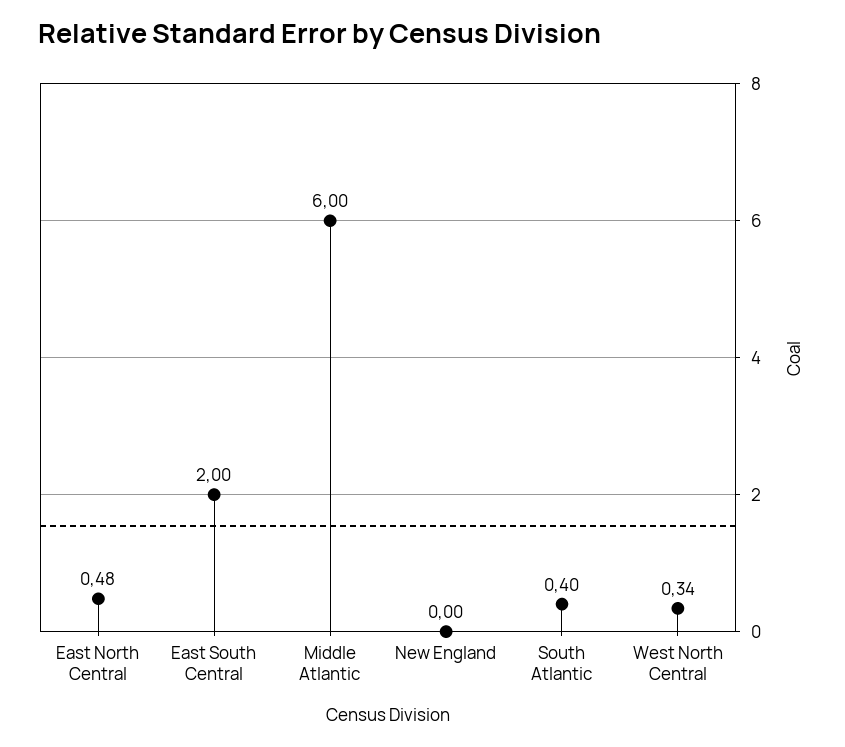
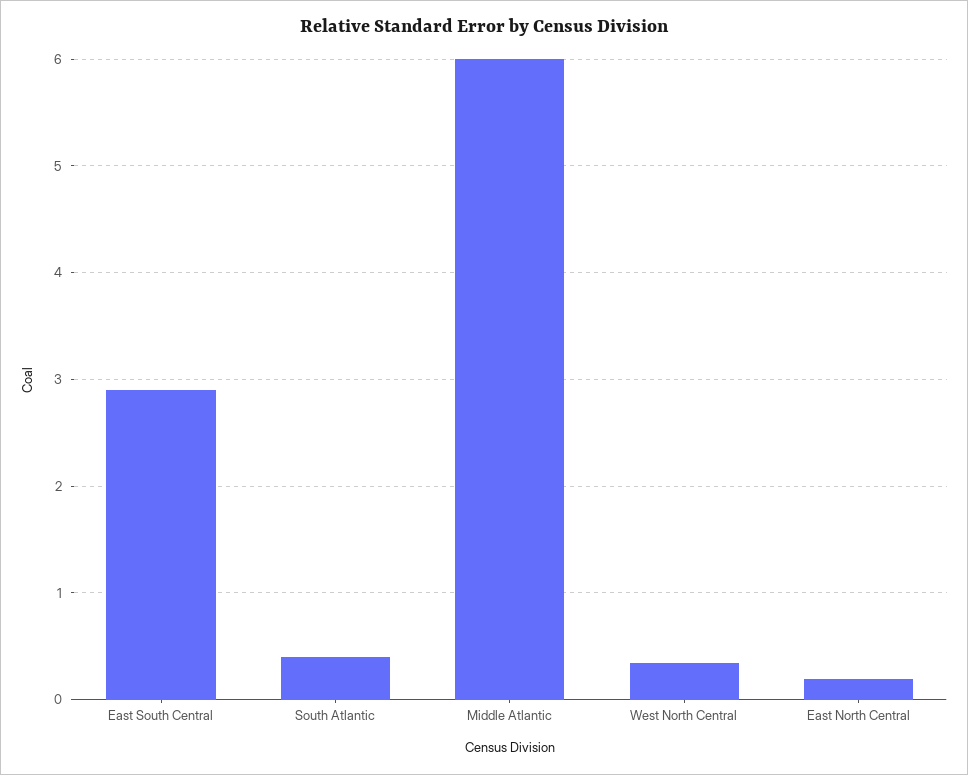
East North Central: 0.48 -> 0.2
East South Central: 2 -> 2.9
New England: 0 -> none

